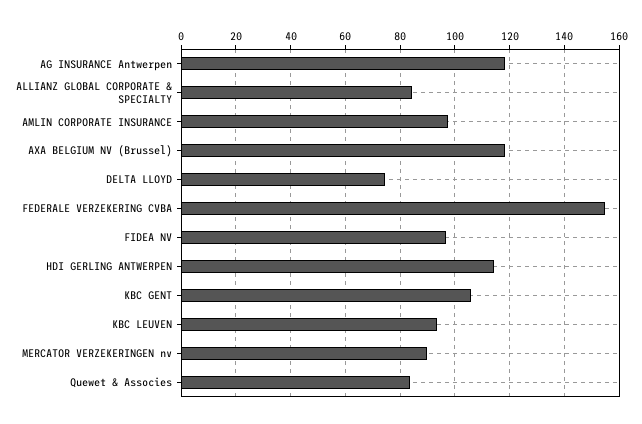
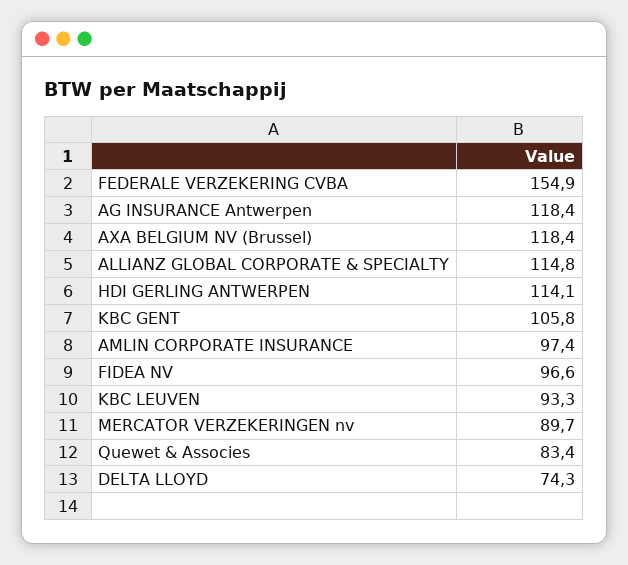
ALLIANZ GLOBAL CORPORATE & SPECIALTY: 85 -> 114.8

